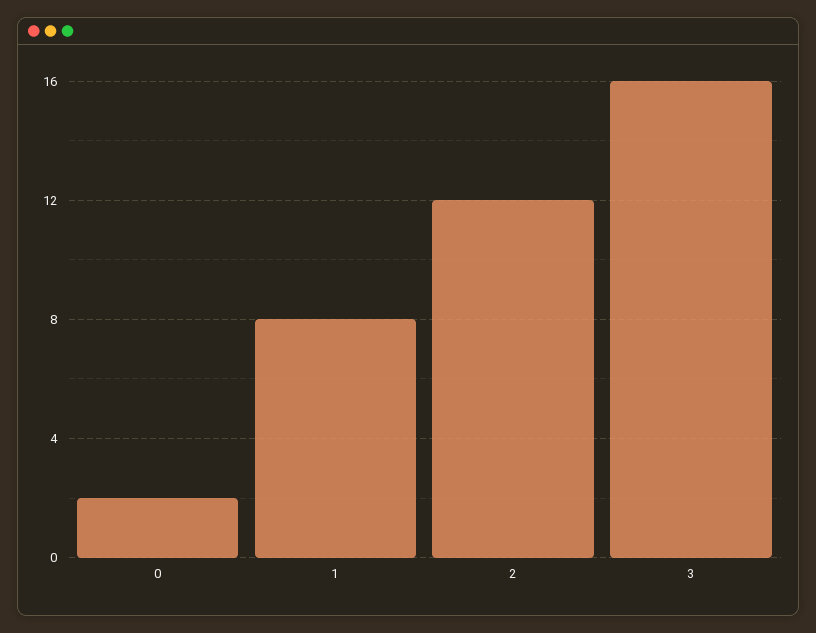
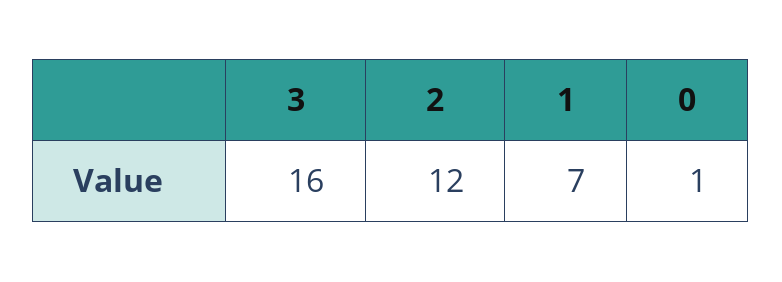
0: 2 -> 1
1: 8 -> 7

